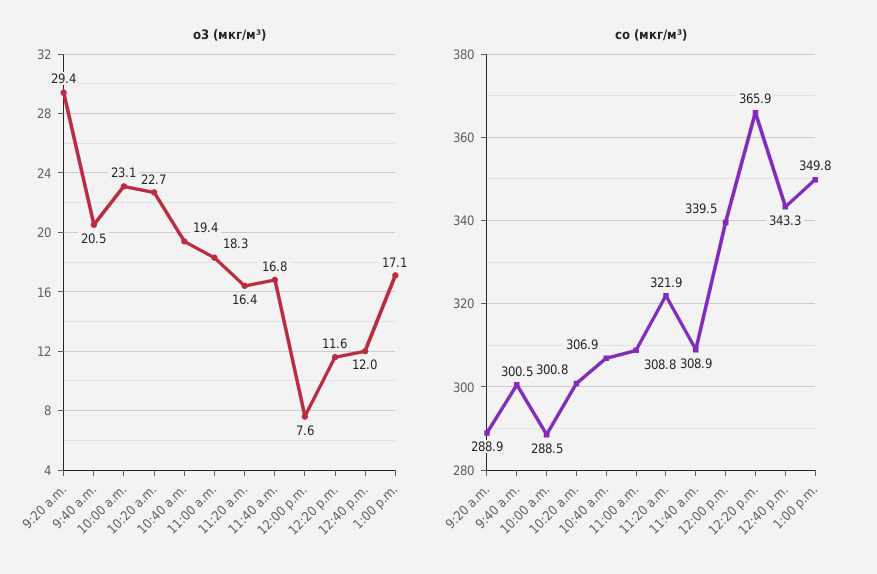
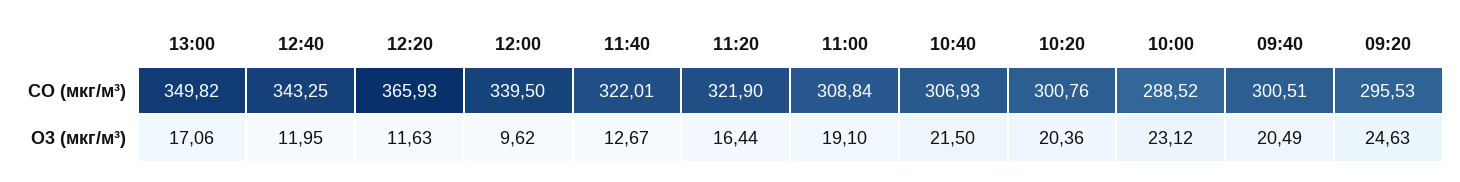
o3 (мкг/м³), 9:20 a.m.: 29.4 -> 24.63
o3 (мкг/м³), 10:20 a.m.: 22.7 -> 20.36
o3 (мкг/м³), 10:40 a.m.: 19.4 -> 21.5
o3 (мкг/м³), 11:00 a.m.: 18.3 -> 19.1
o3 (мкг/м³), 11:40 a.m.: 16.8 -> 12.67
o3 (мкг/м³), 12:00 p.m.: 7.6 -> 9.62
co (мкг/м³), 9:20 a.m.: 288.9 -> 295.53
co (мкг/м³), 11:40 a.m.: 308.9 -> 322.01

